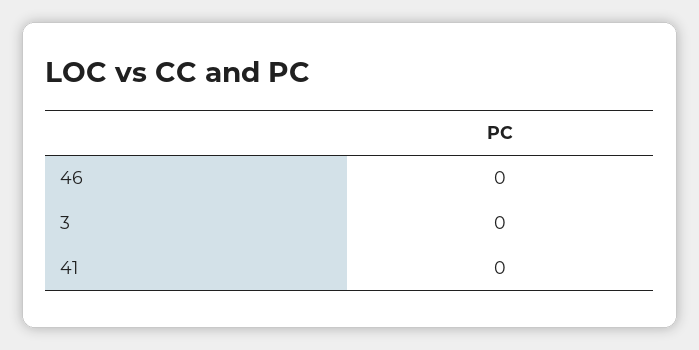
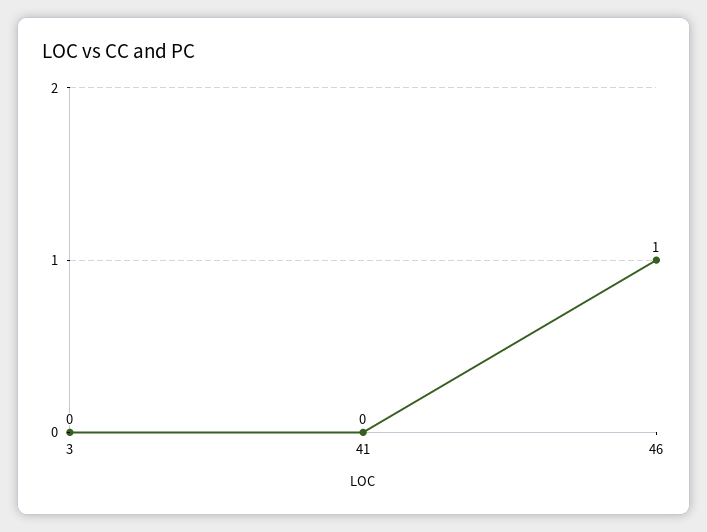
46: 0 -> 1

